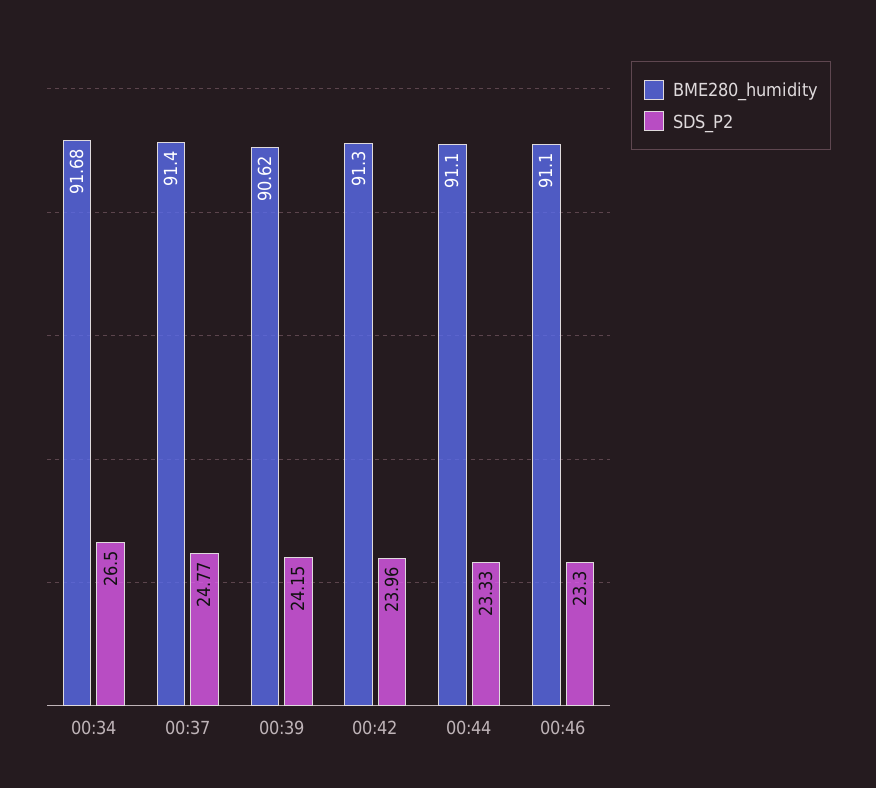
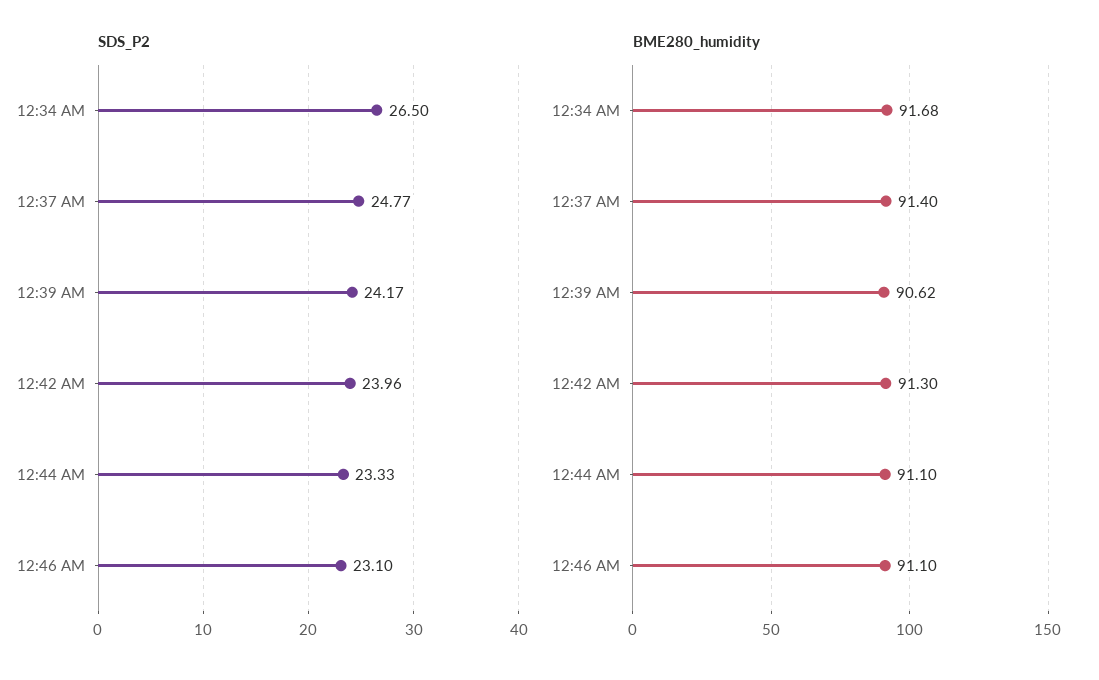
SDS_P2, 00:39: 24.15 -> 24.17
SDS_P2, 00:46: 23.3 -> 23.1

